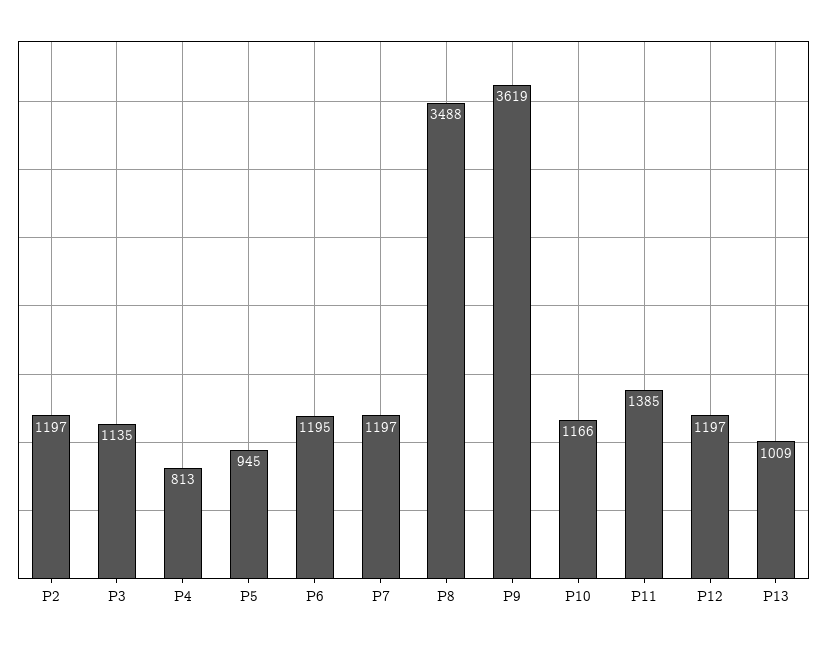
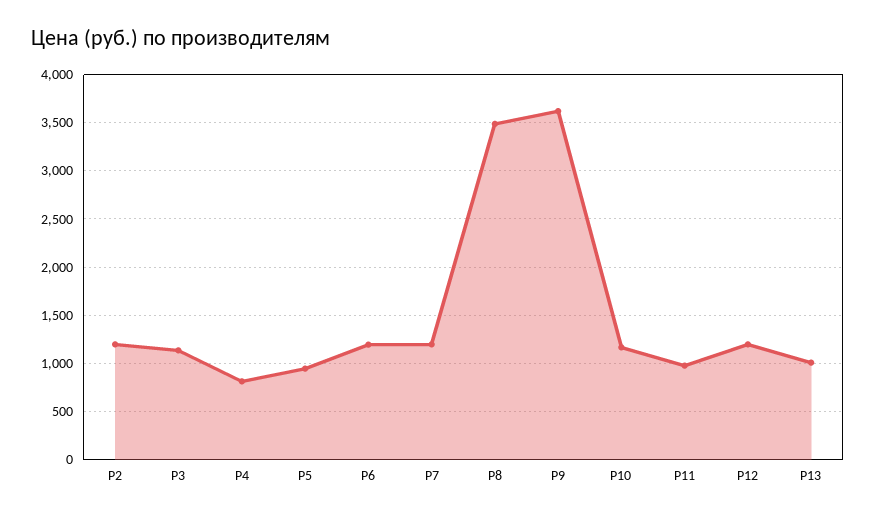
P11: 1385 -> 1000

